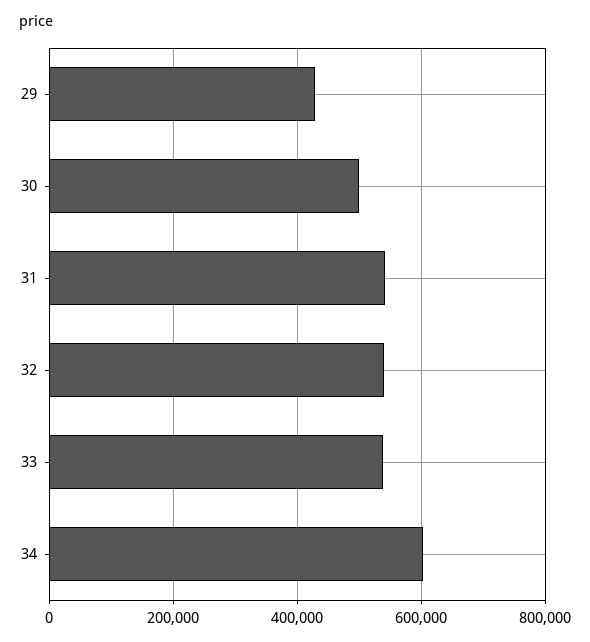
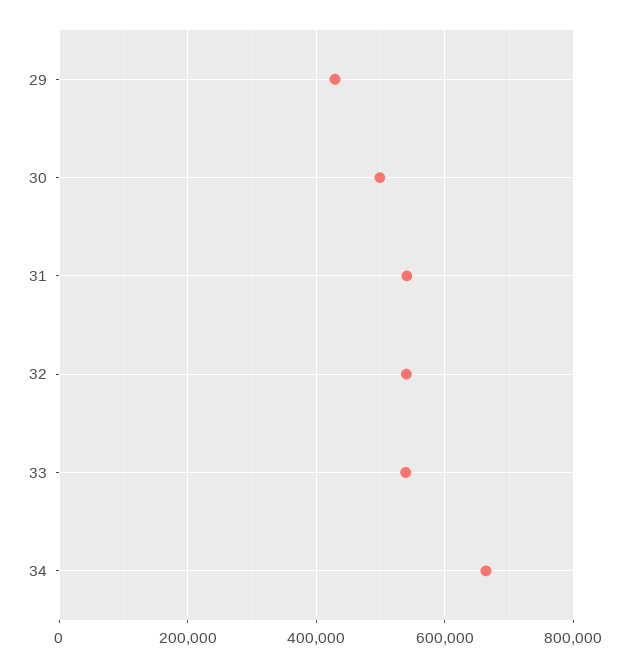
34: 600000 -> 660000

